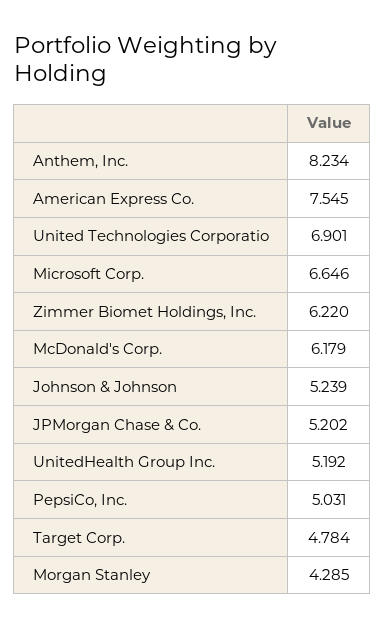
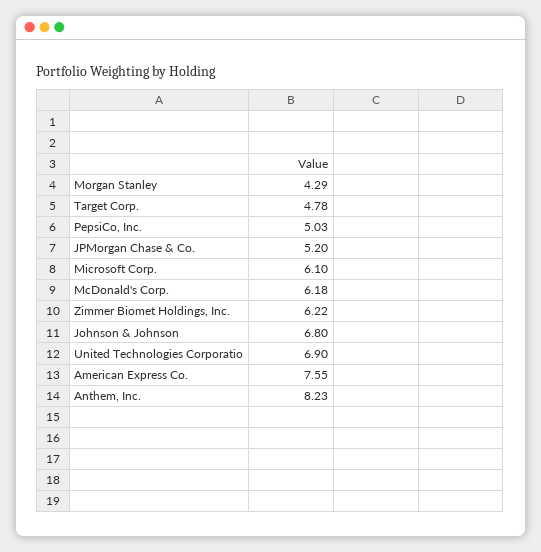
Microsoft Corp.: 6.646 -> 6.1
Johnson & Johnson: 5.239 -> 6.8
UnitedHealth Group Inc.: 5.192 -> none

